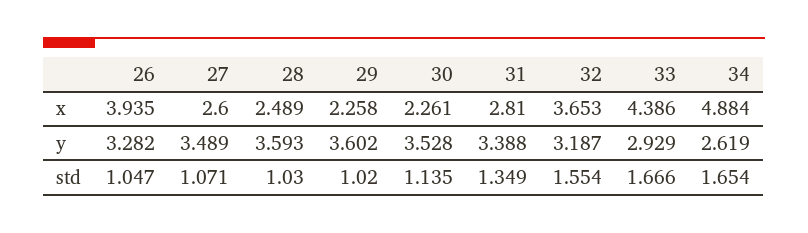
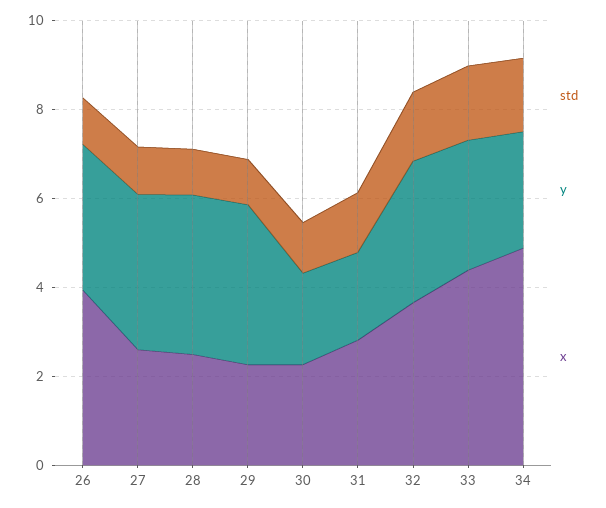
y, 30: 3.528 -> 2
y, 31: 3.388 -> 2

